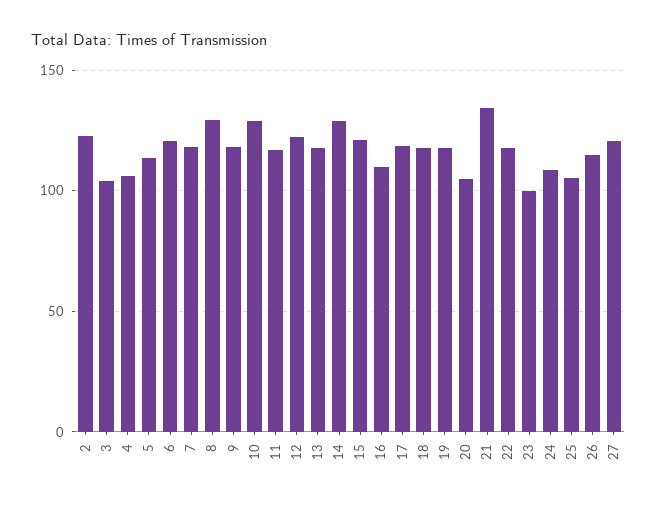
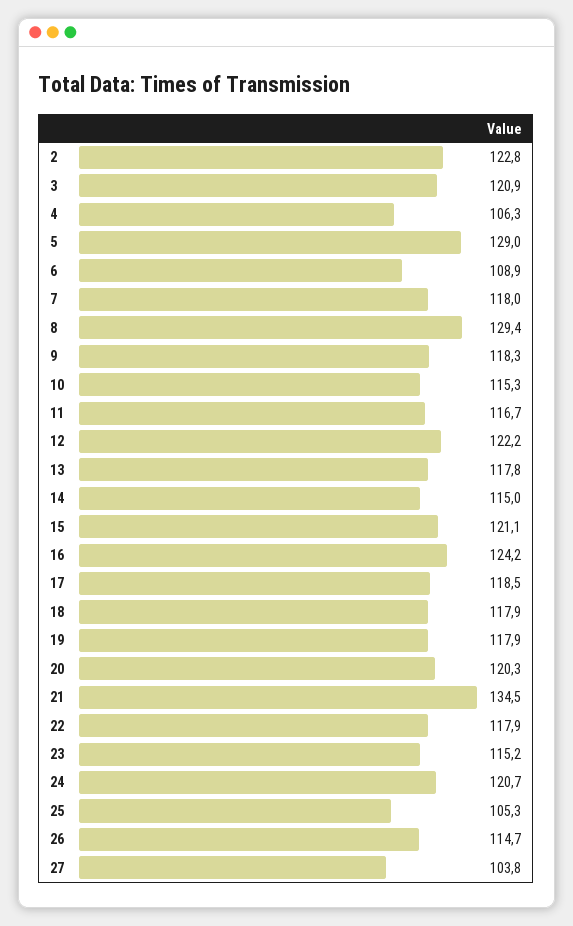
3: 105 -> 120.9
5: 115 -> 129
6: 120 -> 108.9
10: 130 -> 115.3
14: 130 -> 115
16: 110 -> 124.2
20: 105 -> 120.3
23: 100 -> 115.2
24: 110 -> 120.7
27: 120 -> 103.8

